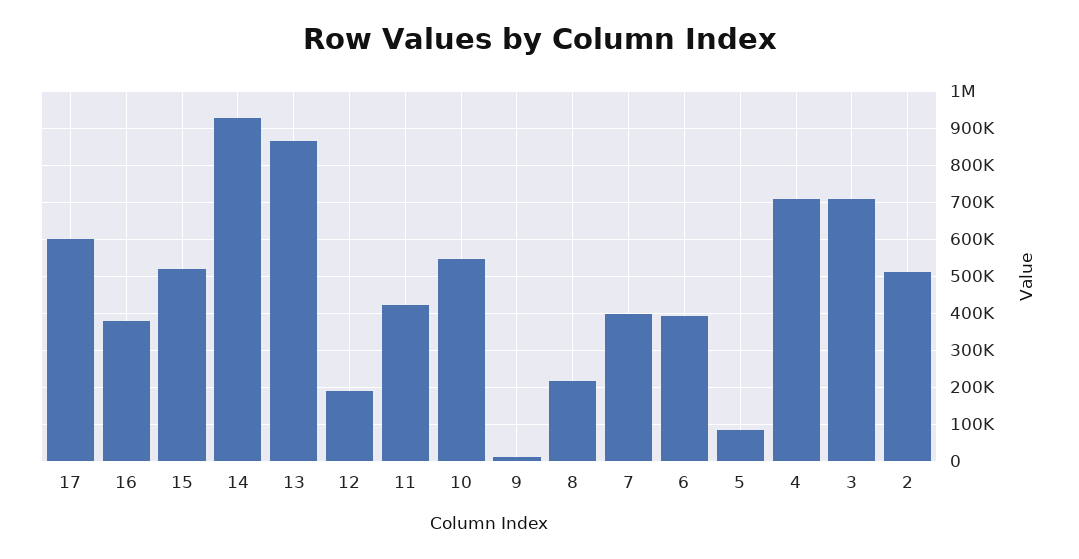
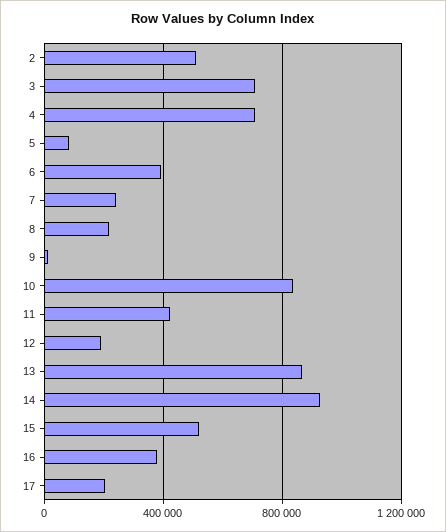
17: 600000 -> 200000
10: 540000 -> 850000
7: 400000 -> 250000

